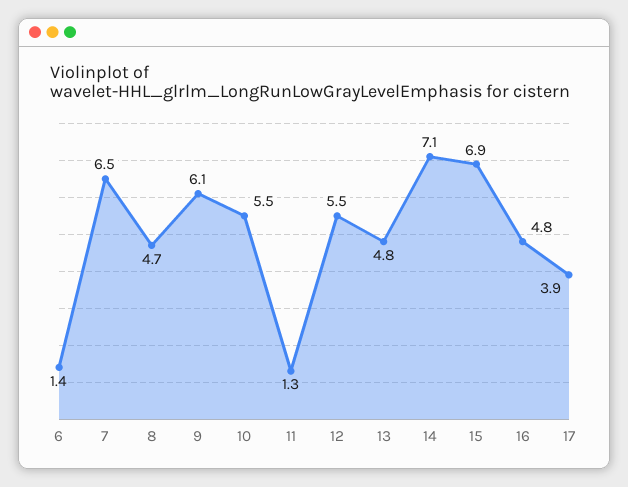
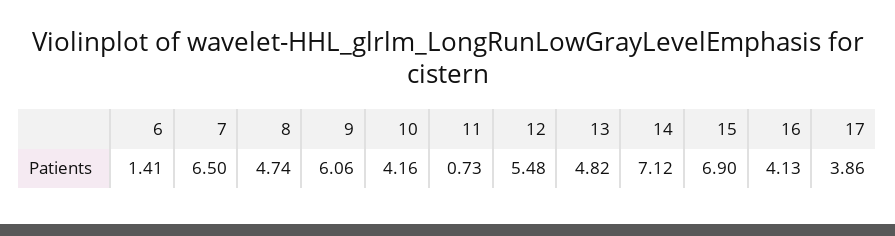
10: 5.5 -> 4.16
11: 1.3 -> 0.73
16: 4.8 -> 4.13

